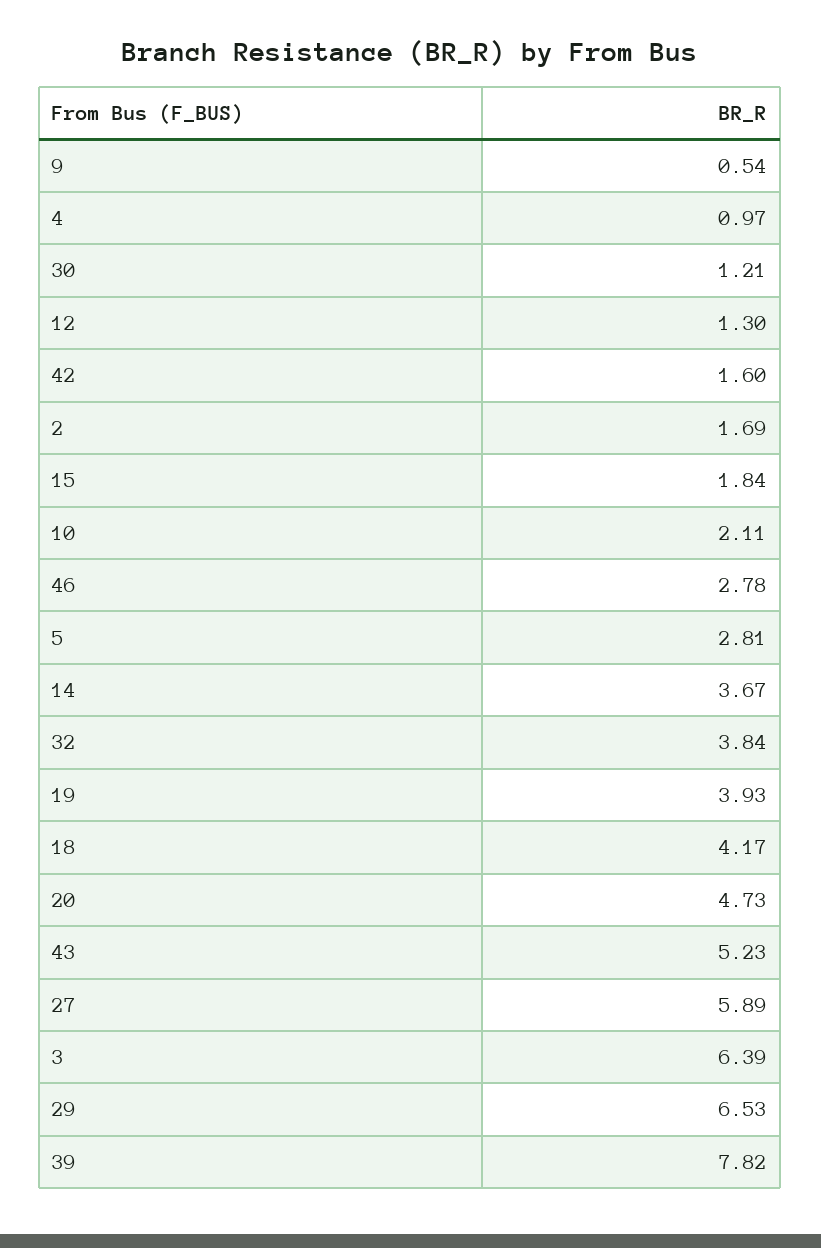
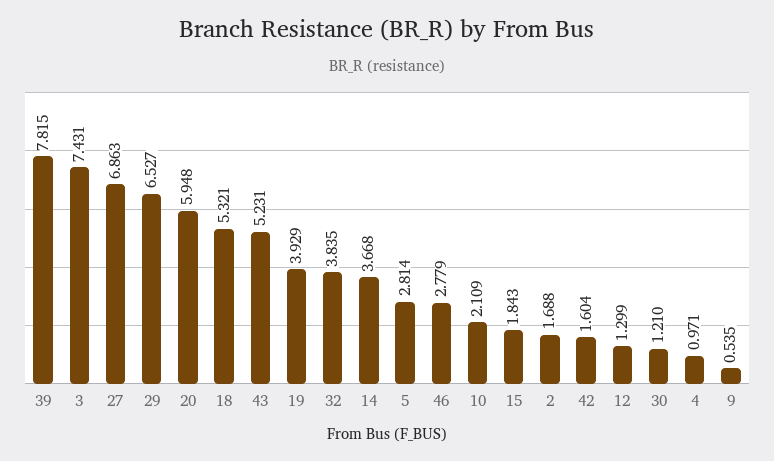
18: 4.17 -> 5.321
20: 4.73 -> 5.948
27: 5.89 -> 6.863
3: 6.39 -> 7.431

